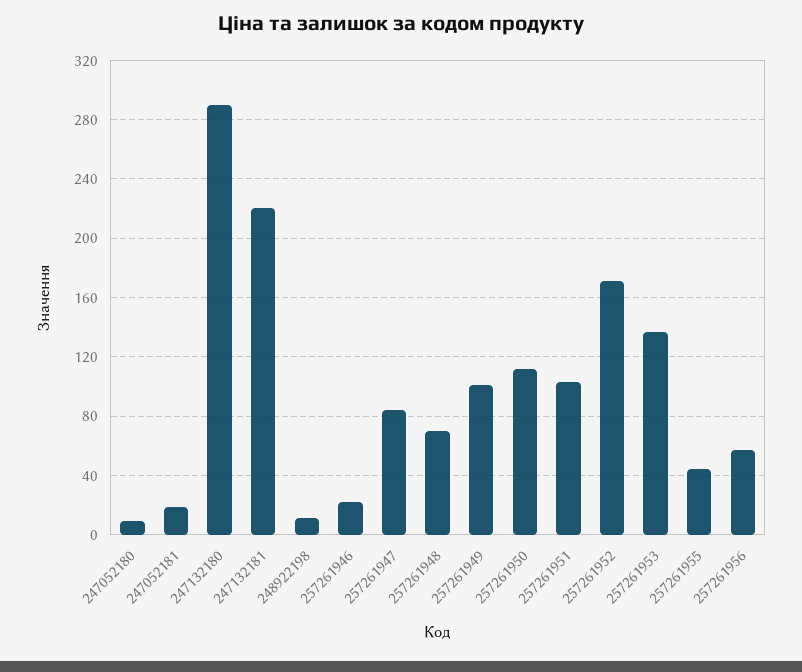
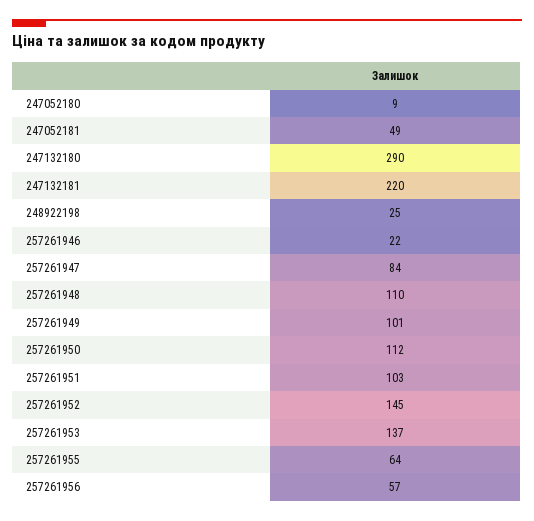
247052181: 20 -> 49
248922198: 10 -> 25
257261948: 70 -> 110
257261952: 170 -> 145
257261955: 45 -> 64

